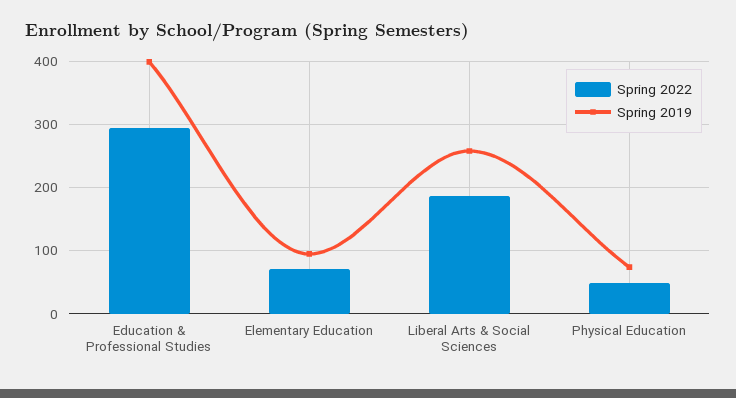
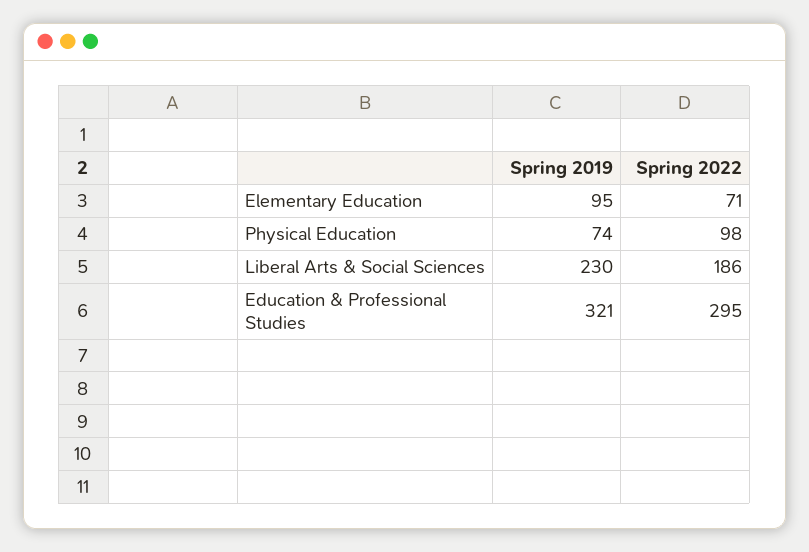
Spring 2019, Education & Professional Studies: 400 -> 321
Spring 2019, Liberal Arts & Social Sciences: 260 -> 230
Spring 2022, Physical Education: 50 -> 98

